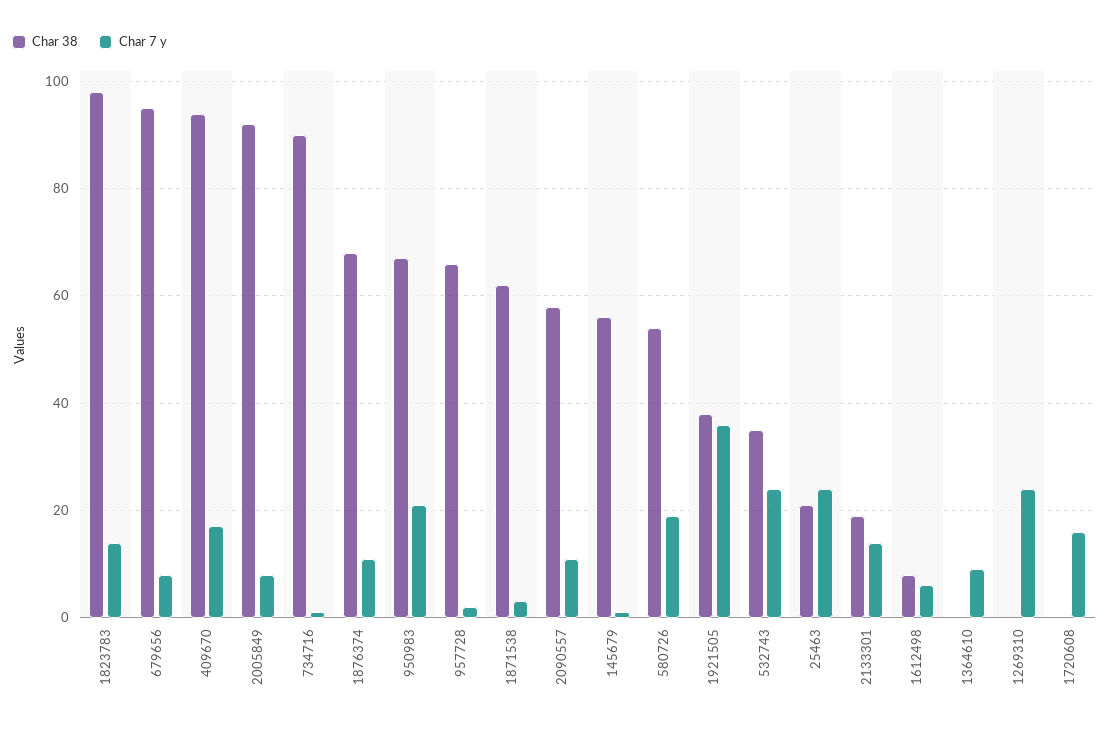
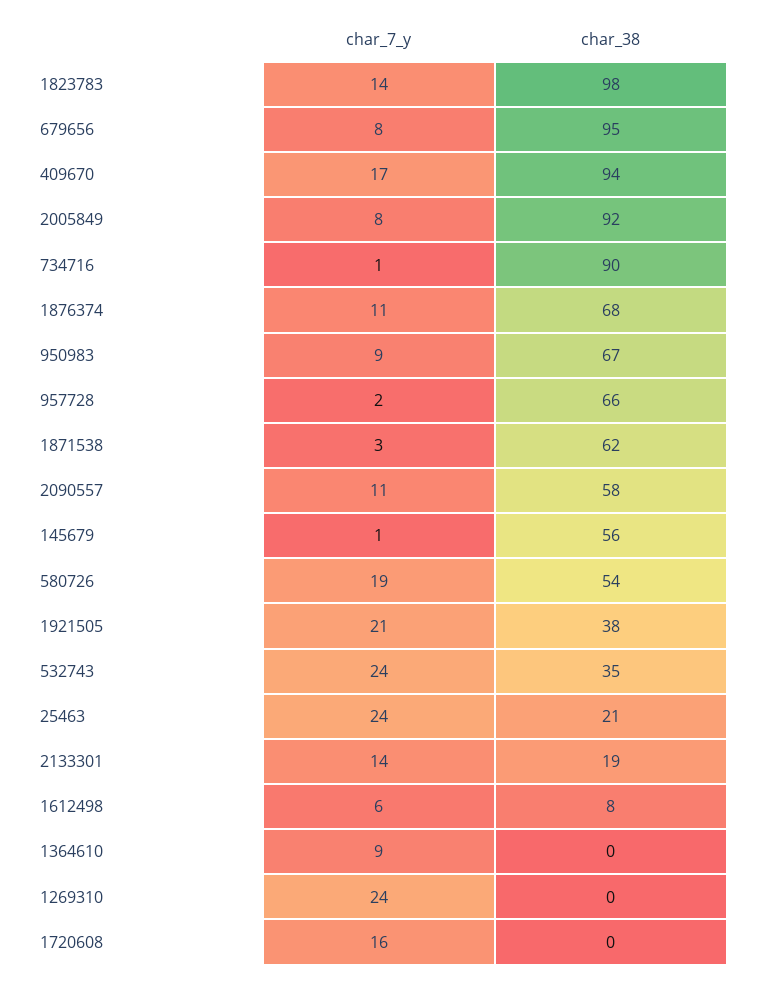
Char 7 y, 950983: 20 -> 9
Char 7 y, 1921505: 35 -> 21

